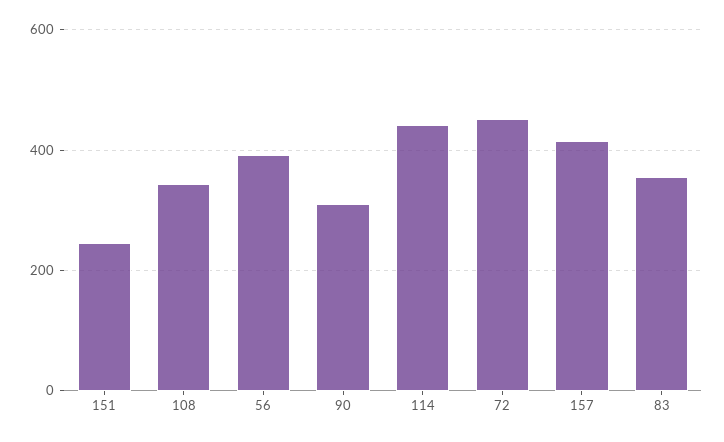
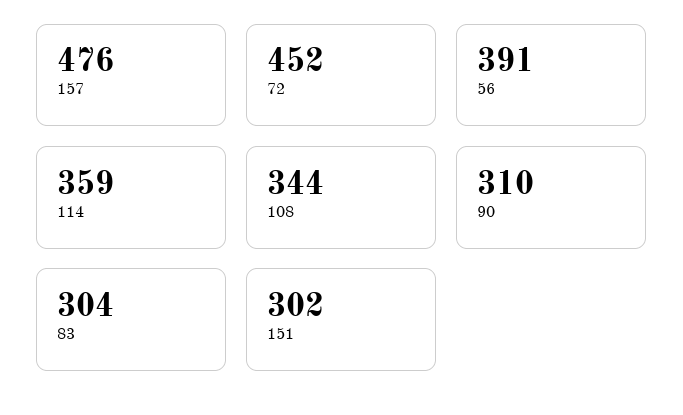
151: 240 -> 302
114: 440 -> 359
157: 420 -> 476
83: 360 -> 304

